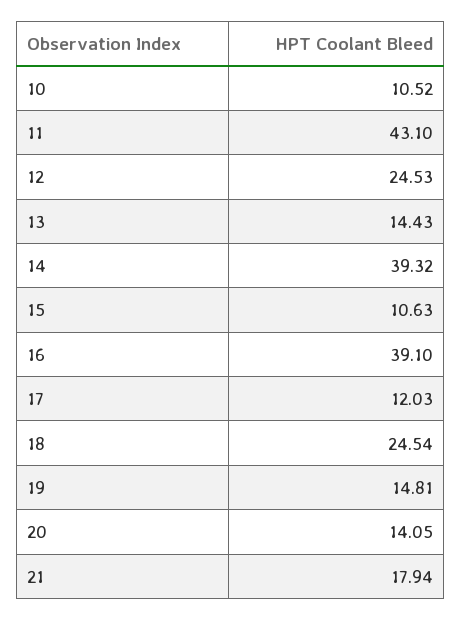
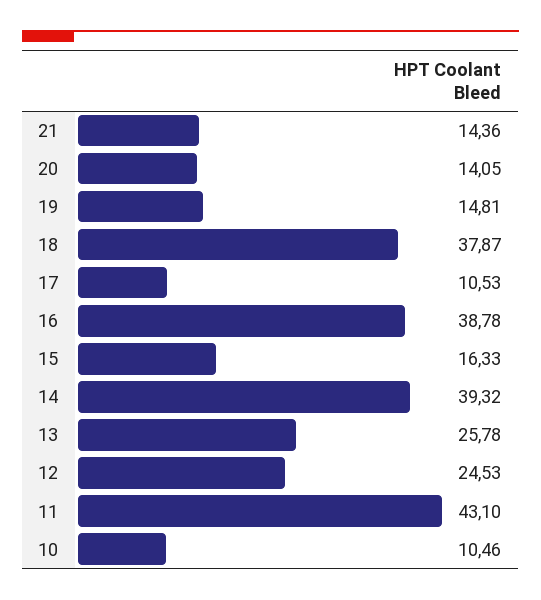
10: 10.52 -> 10.46
13: 14.43 -> 25.78
15: 10.63 -> 16.33
16: 39.1 -> 38.78
17: 12.03 -> 10.53
18: 24.54 -> 37.87
21: 17.94 -> 14.36

